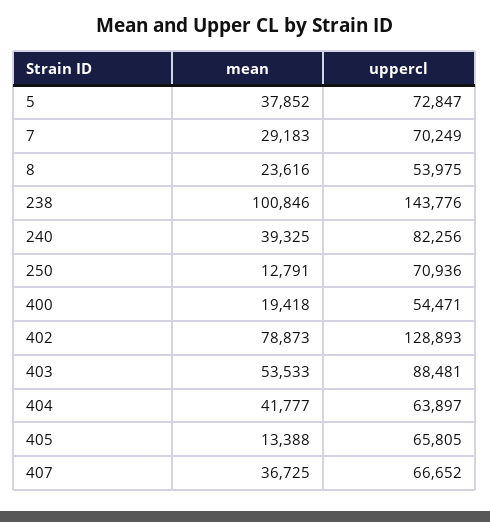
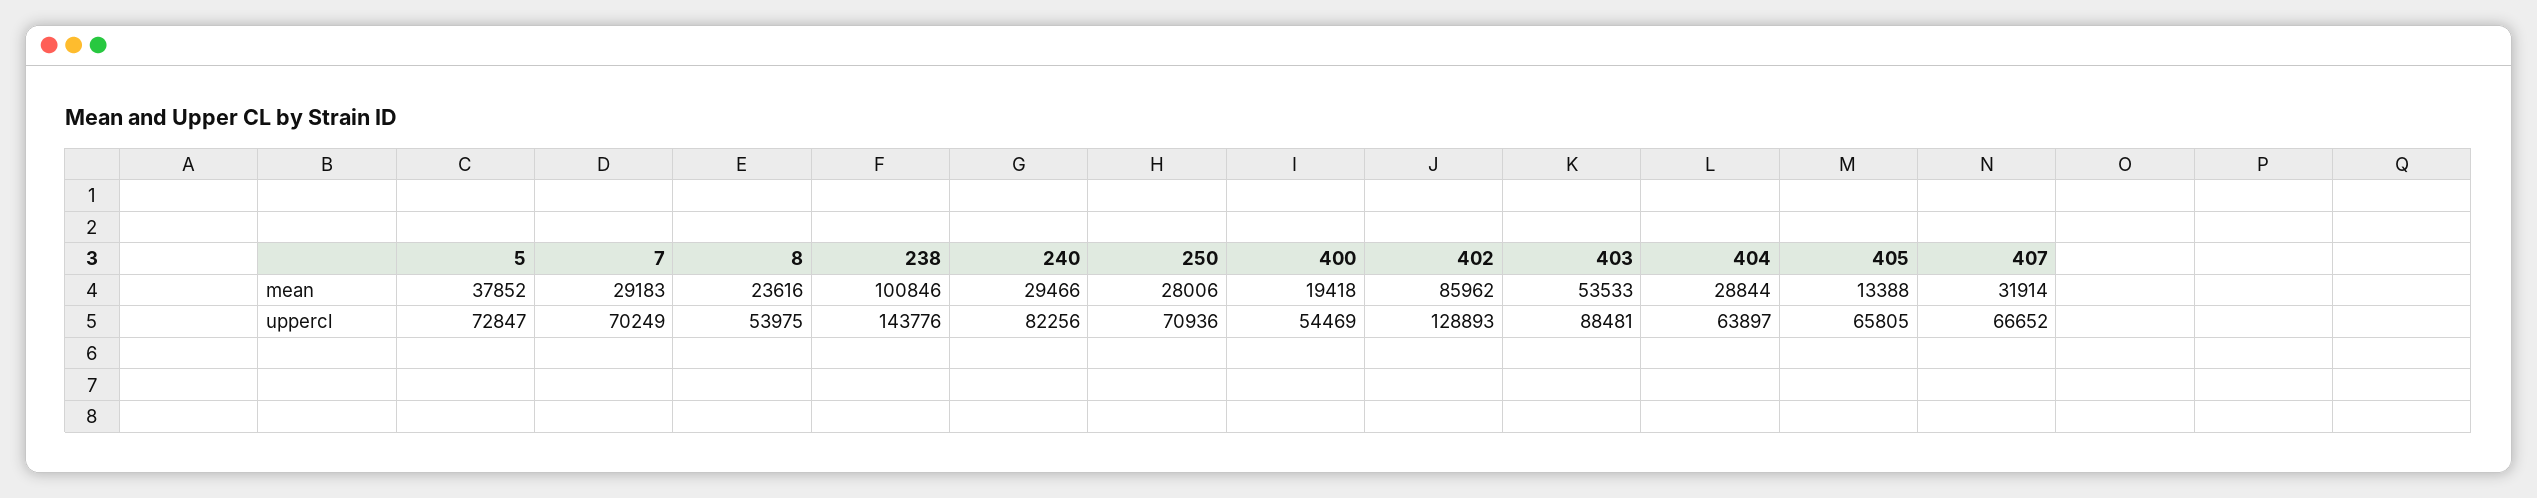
mean, 240: 39325 -> 29466
mean, 250: 12791 -> 28006
uppercl, 400: 54471 -> 54469
mean, 402: 78873 -> 85962
mean, 404: 41777 -> 28844
mean, 407: 36725 -> 31914

